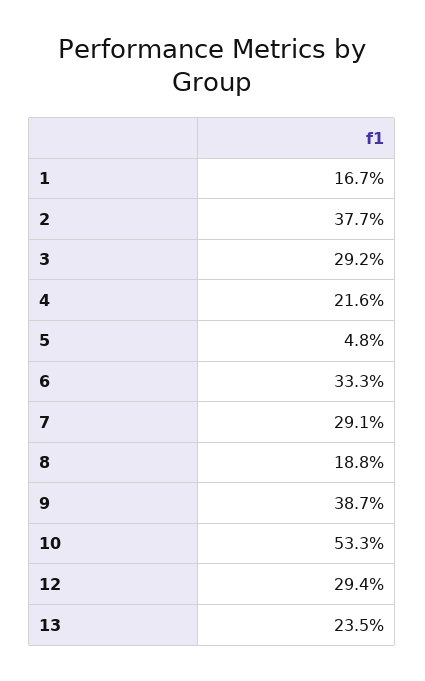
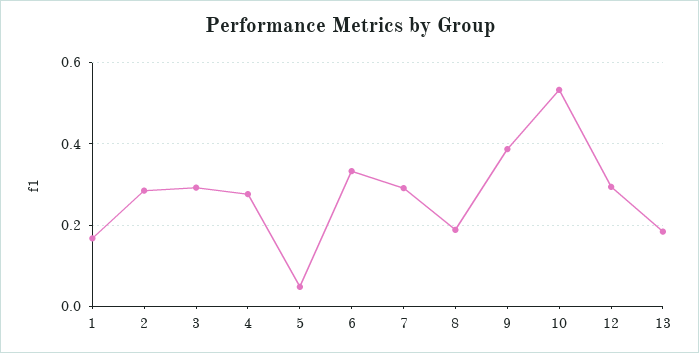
2: 0.377 -> 0.28
4: 0.216 -> 0.28
13: 0.235 -> 0.18

